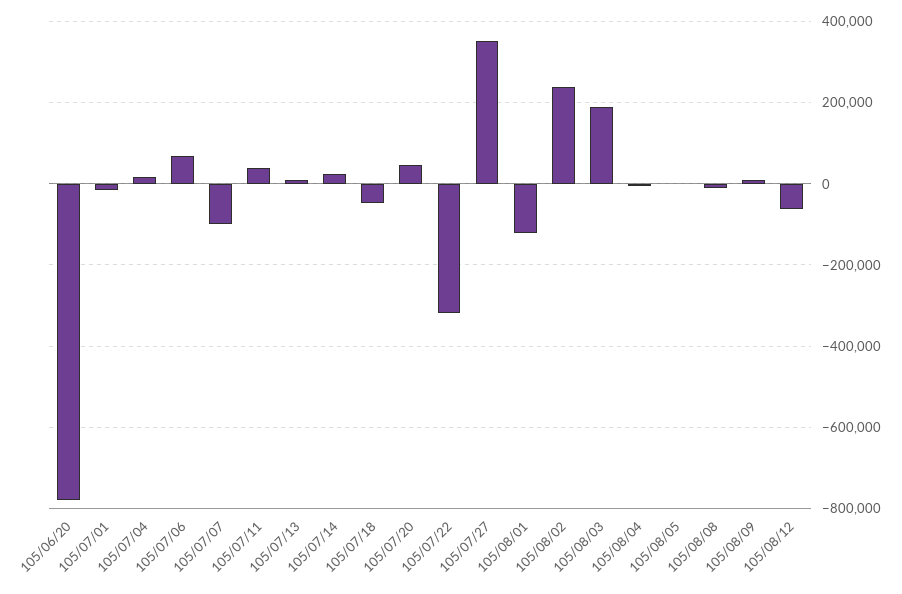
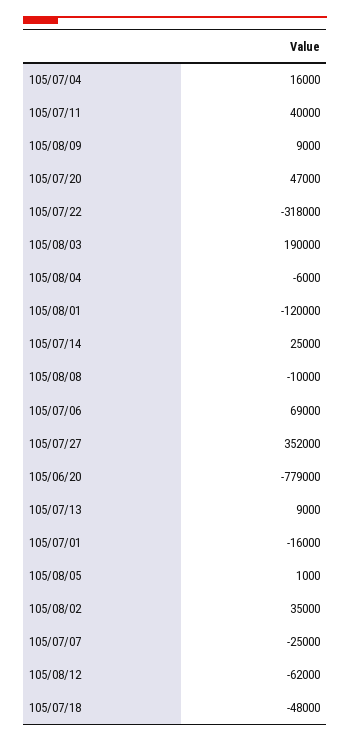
105/07/07: -100000 -> -25000
105/08/02: 240000 -> 35000

